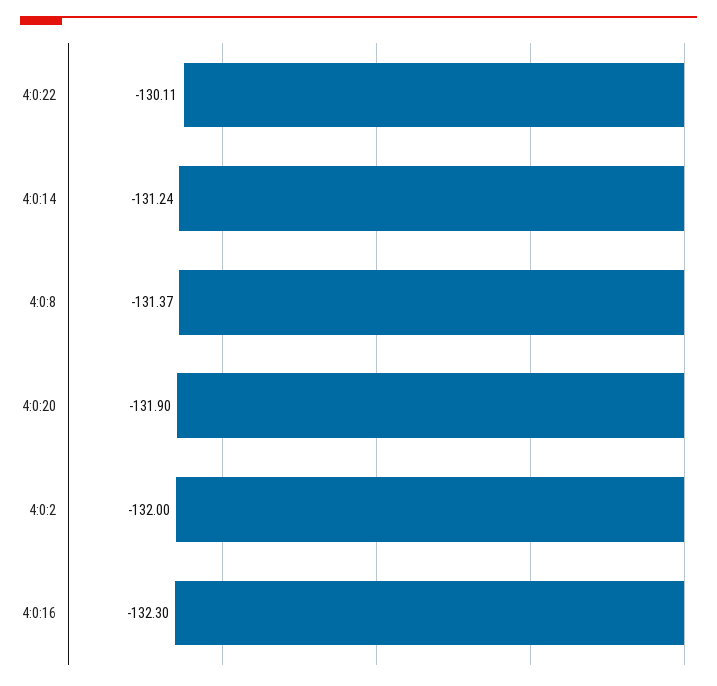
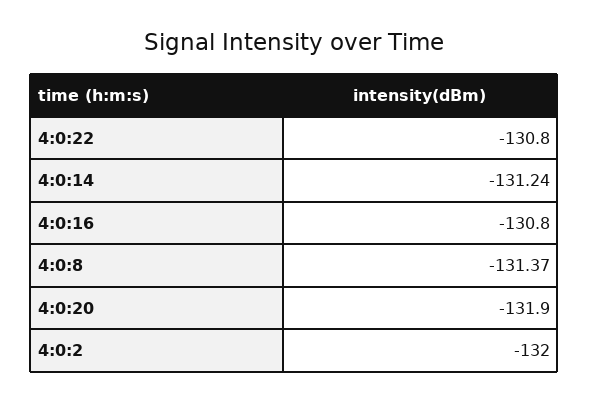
4:0:22: -130.11 -> -130.8
4:0:16: -132.3 -> -130.8

